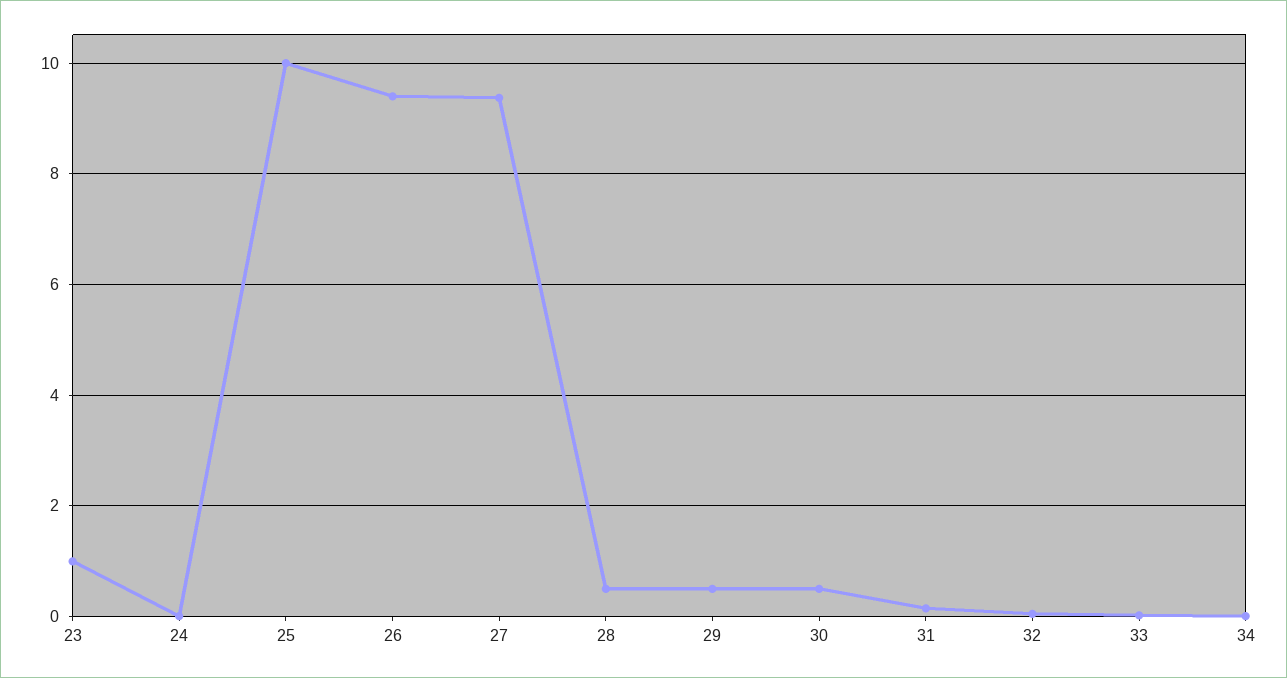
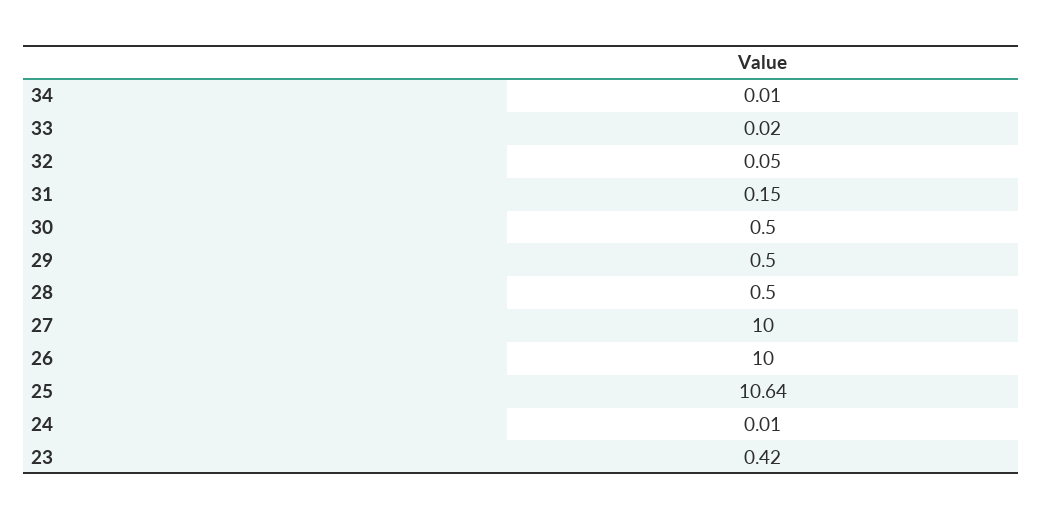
23: 1 -> 0.42
25: 10 -> 10.64
26: 9.4 -> 10
27: 9.4 -> 10

